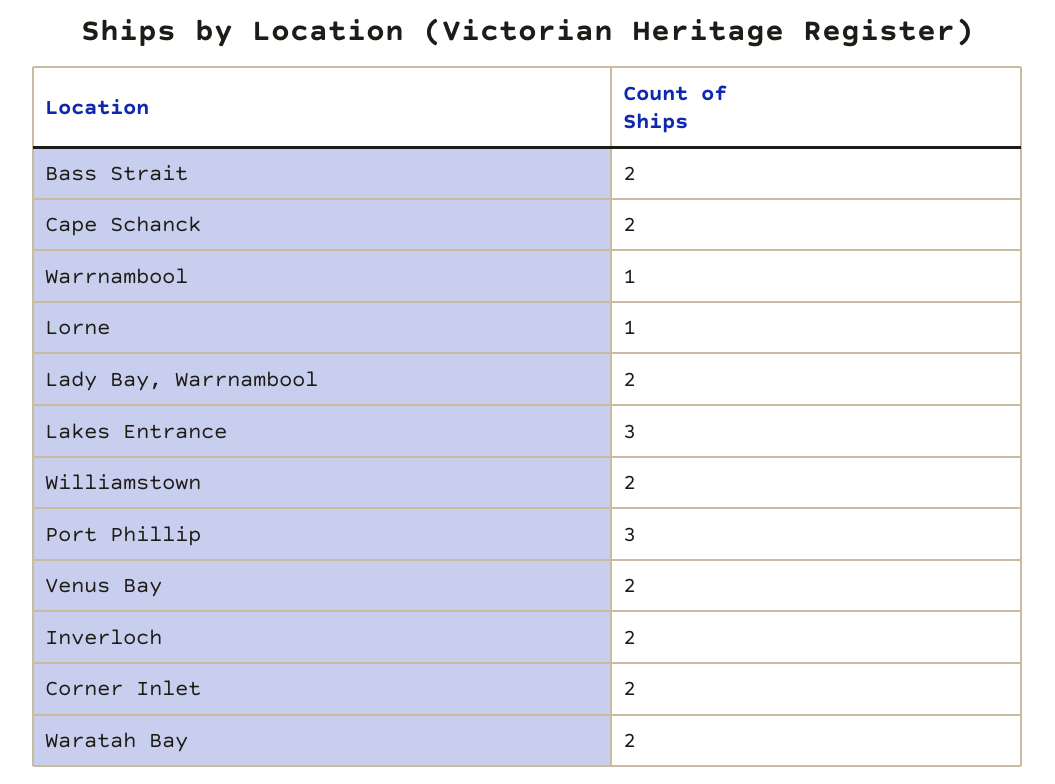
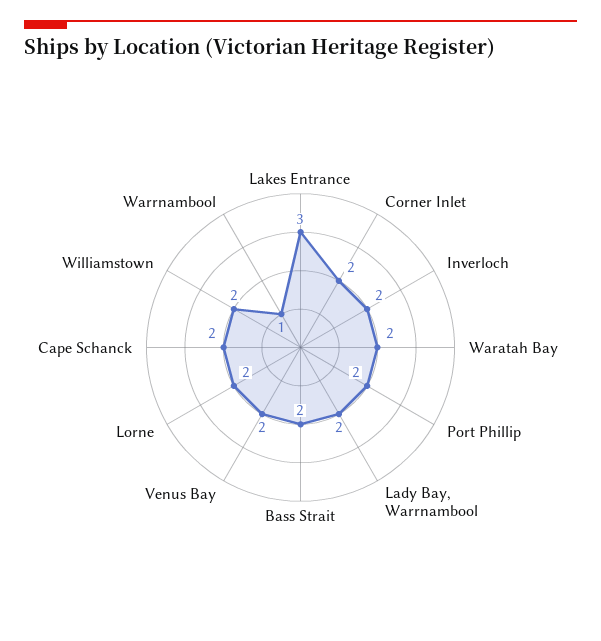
Lorne: 1 -> 2
Port Phillip: 3 -> 2

